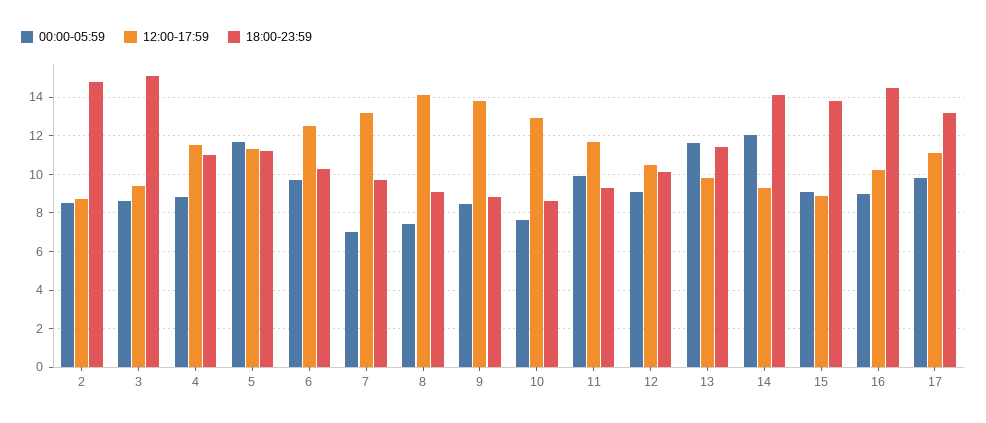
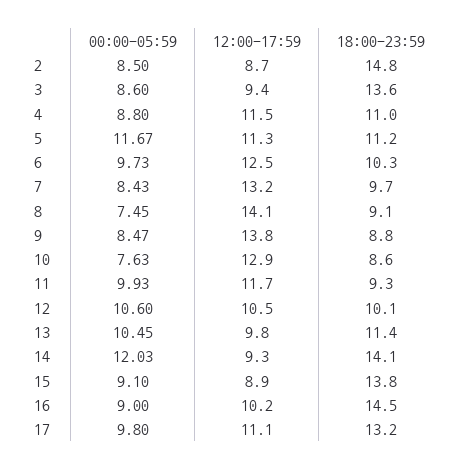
18:00-23:59, 3: 15 -> 13.6
00:00-05:59, 7: 7 -> 8.43
00:00-05:59, 12: 9 -> 10.6
00:00-05:59, 13: 11.5 -> 10.45

